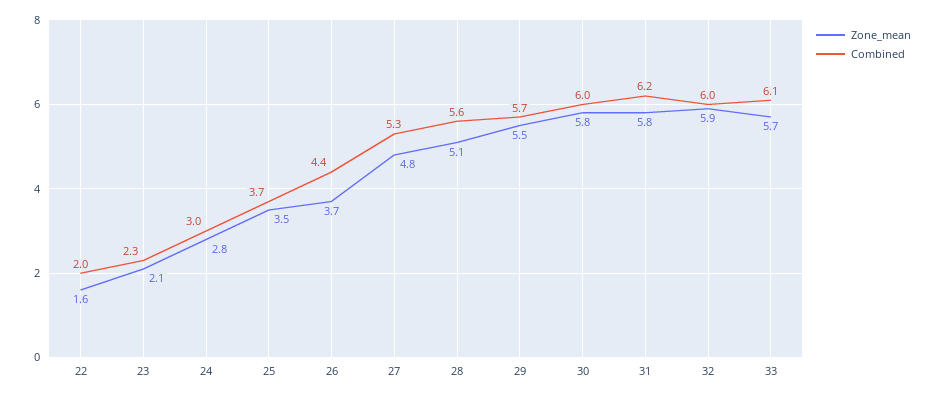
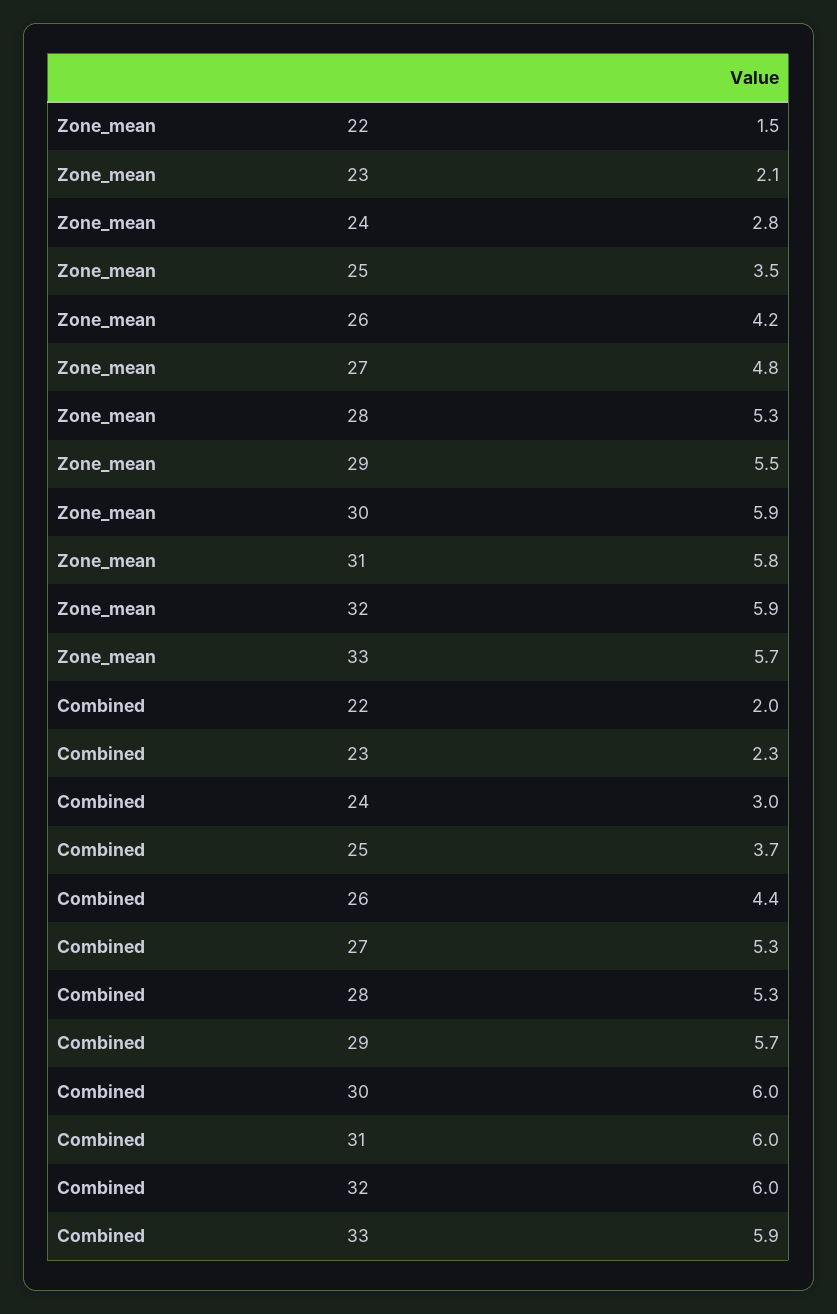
Zone_mean, 22: 1.6 -> 1.5
Zone_mean, 26: 3.7 -> 4.2
Zone_mean, 28: 5.1 -> 5.3
Combined, 28: 5.6 -> 5.3
Zone_mean, 30: 5.8 -> 5.9
Combined, 31: 6.2 -> 6
Combined, 33: 6.1 -> 5.9

